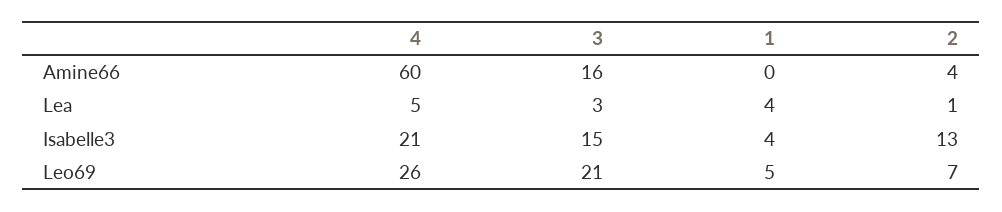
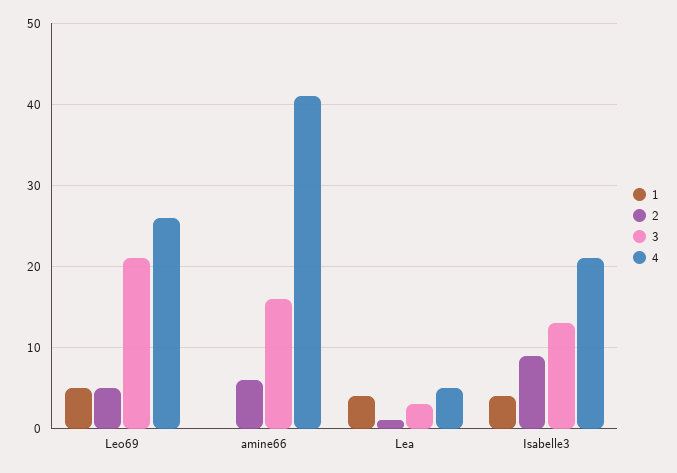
4, Amine66: 60 -> 41
2, Amine66: 4 -> 6
3, Isabelle3: 15 -> 13
2, Isabelle3: 13 -> 9
2, Leo69: 7 -> 5

